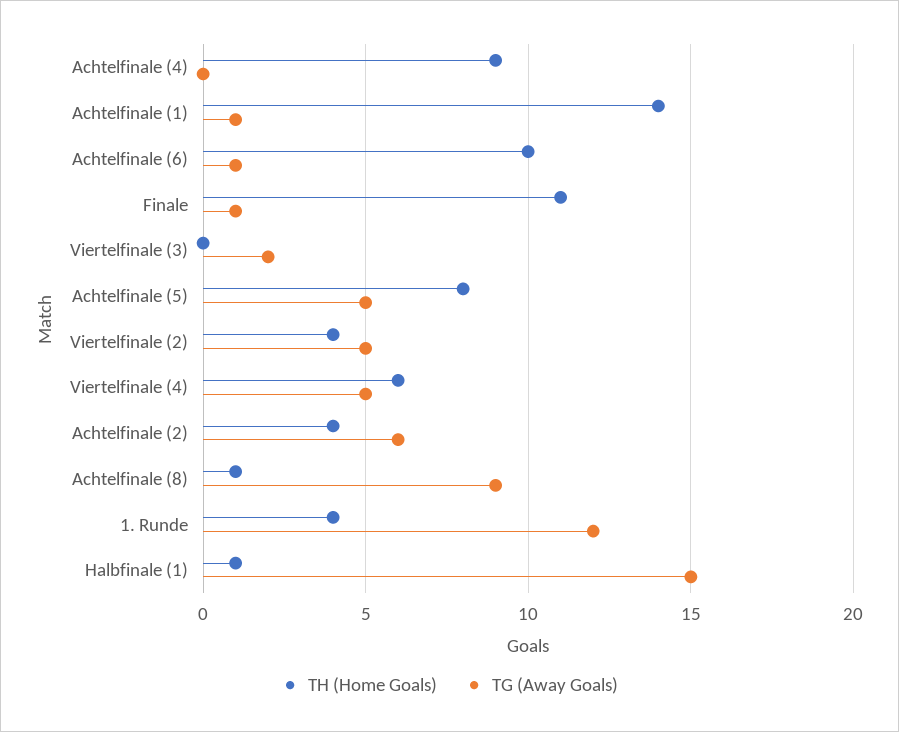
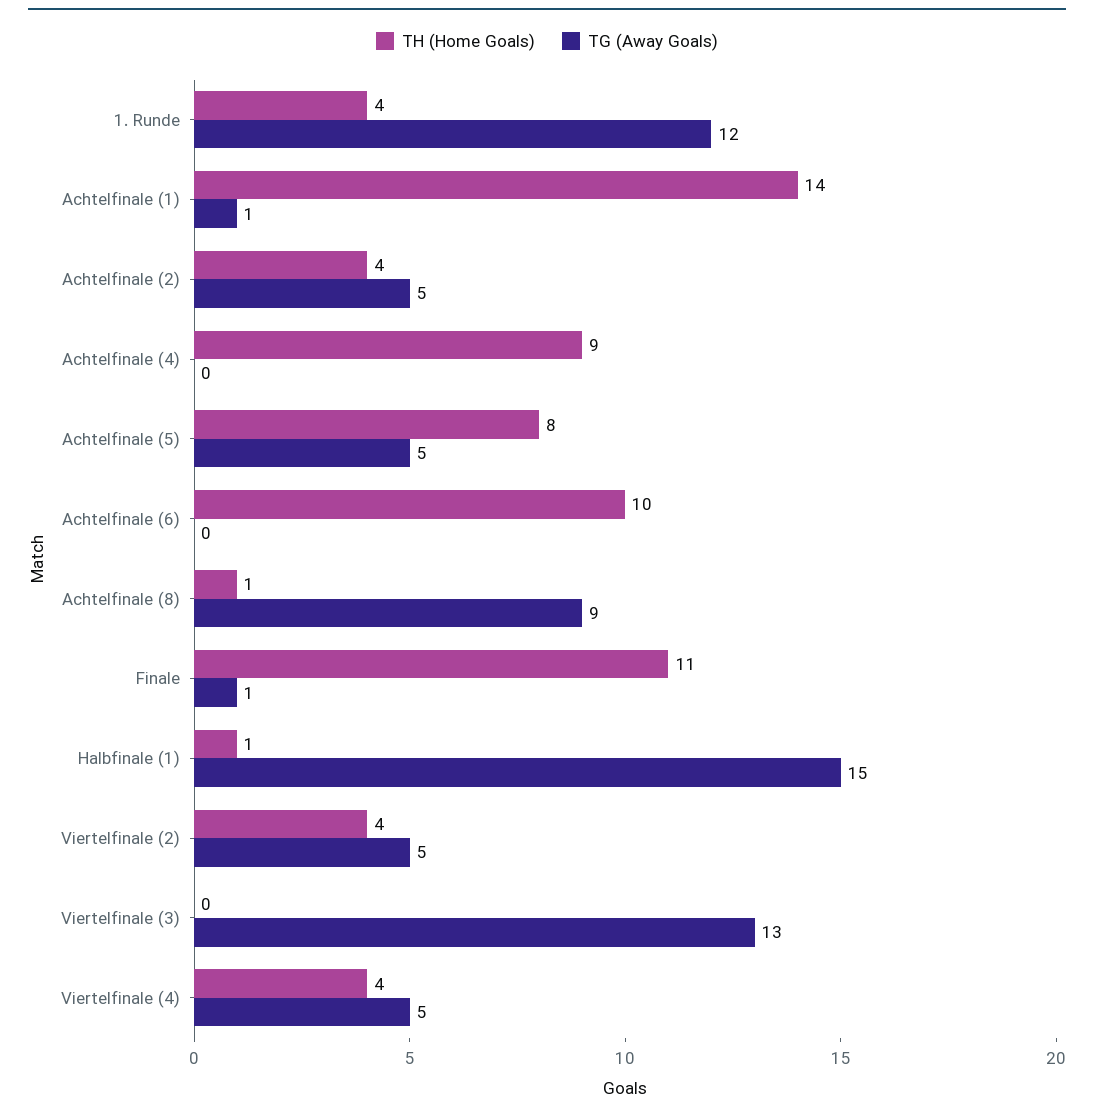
TG (Away Goals), Achtelfinale (6): 1 -> 0
TG (Away Goals), Viertelfinale (3): 2 -> 13
TH (Home Goals), Viertelfinale (4): 6 -> 4
TG (Away Goals), Achtelfinale (2): 6 -> 5

